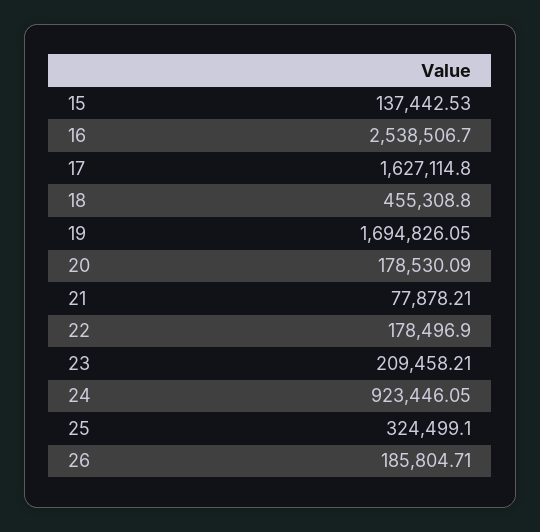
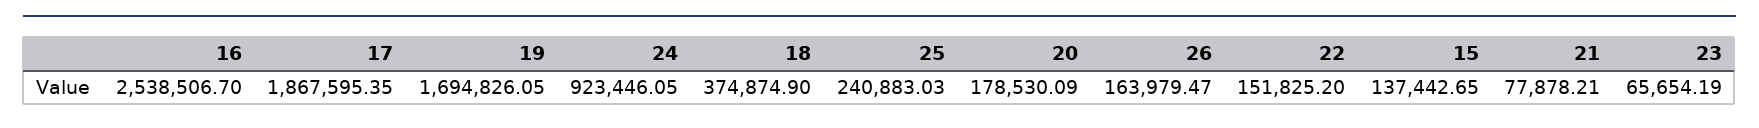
15: 137442.53 -> 137442.65
17: 1627114.8 -> 1867595.35
18: 455308.8 -> 374874.9
22: 178496.9 -> 151825.2
23: 209458.21 -> 65654.19
25: 324499.1 -> 240883.03
26: 185804.71 -> 163979.47

